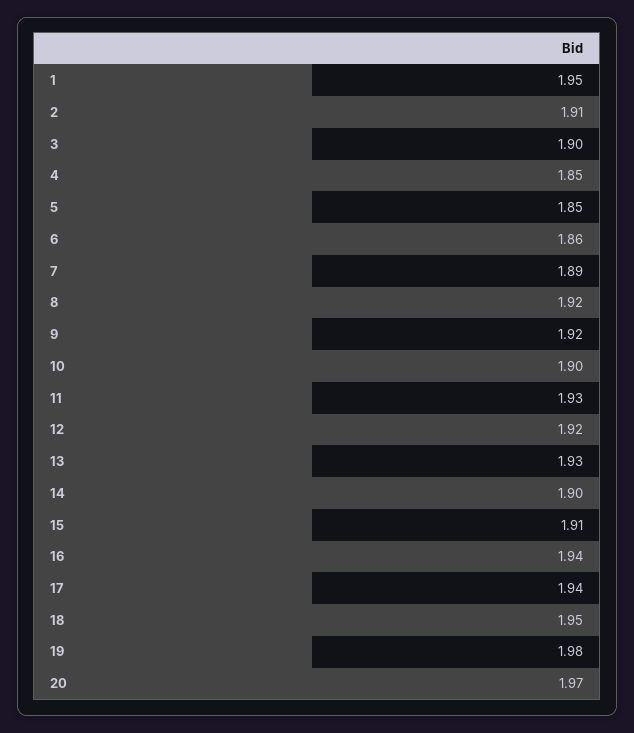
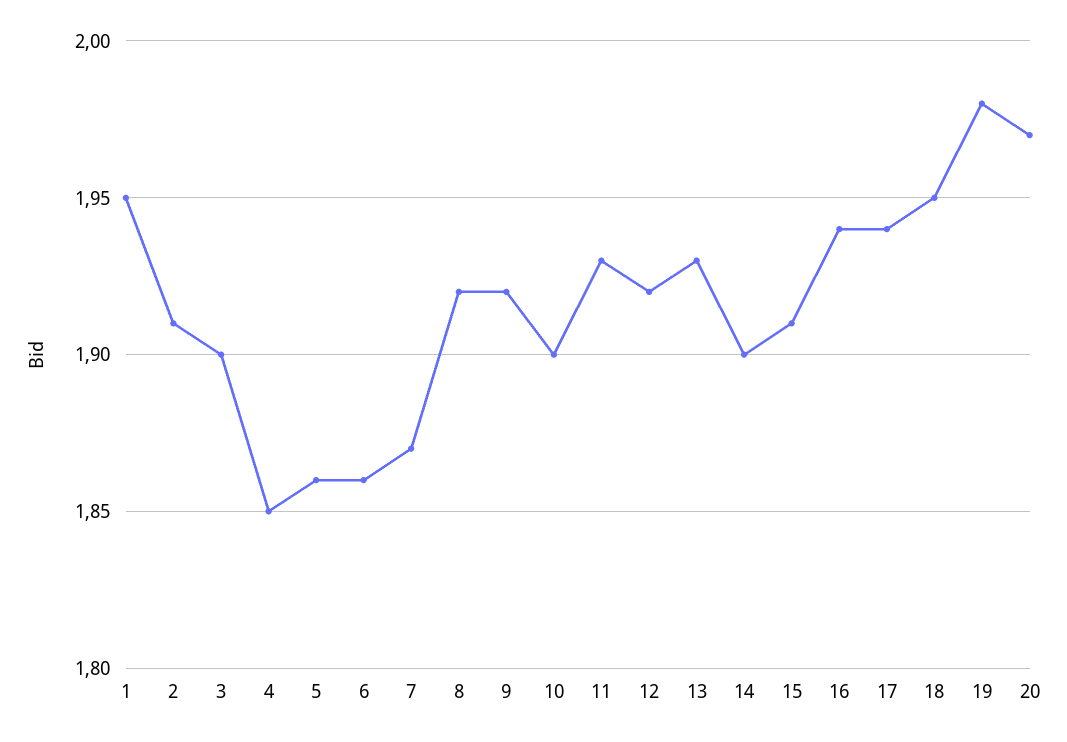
5: 1.85 -> 1.86
7: 1.89 -> 1.87

